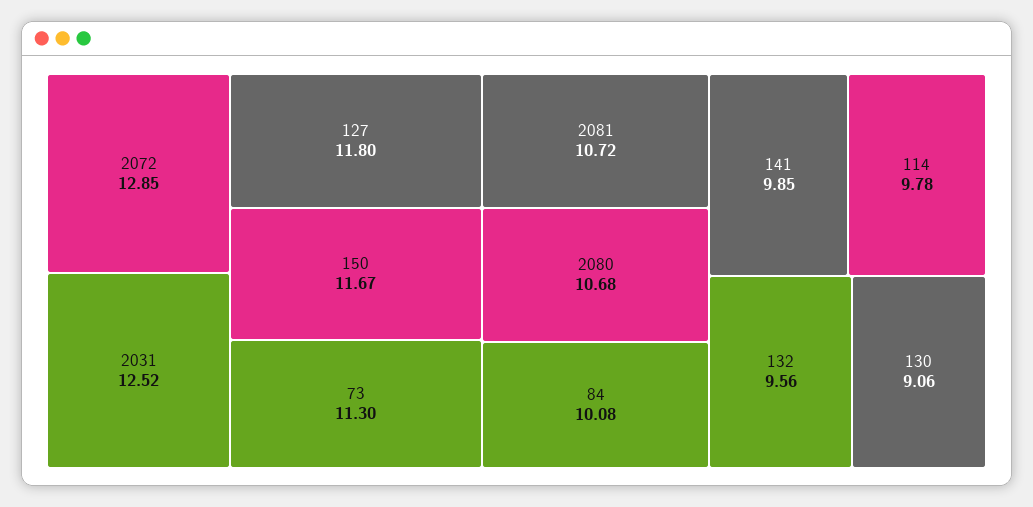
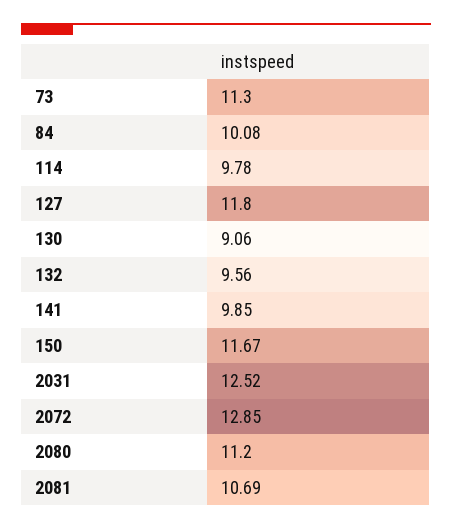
2081: 10.72 -> 10.69
2080: 10.68 -> 11.2

